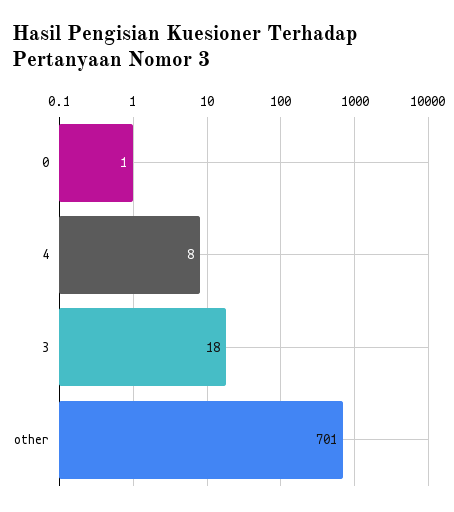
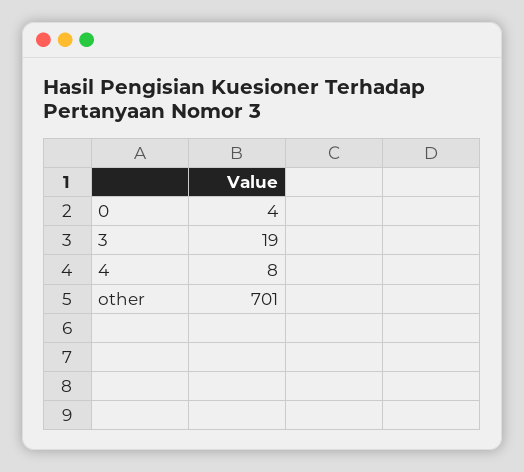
0: 1 -> 4
3: 18 -> 19

